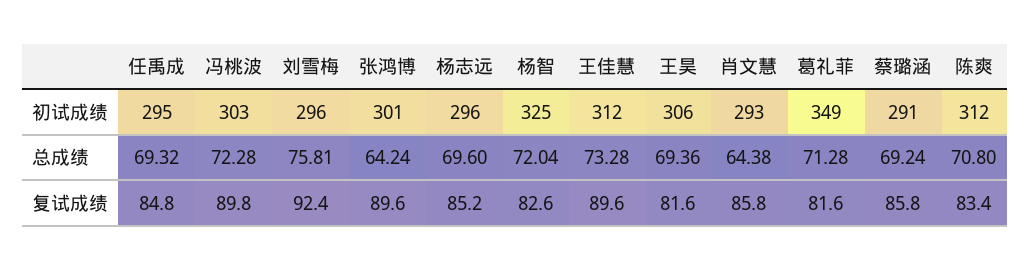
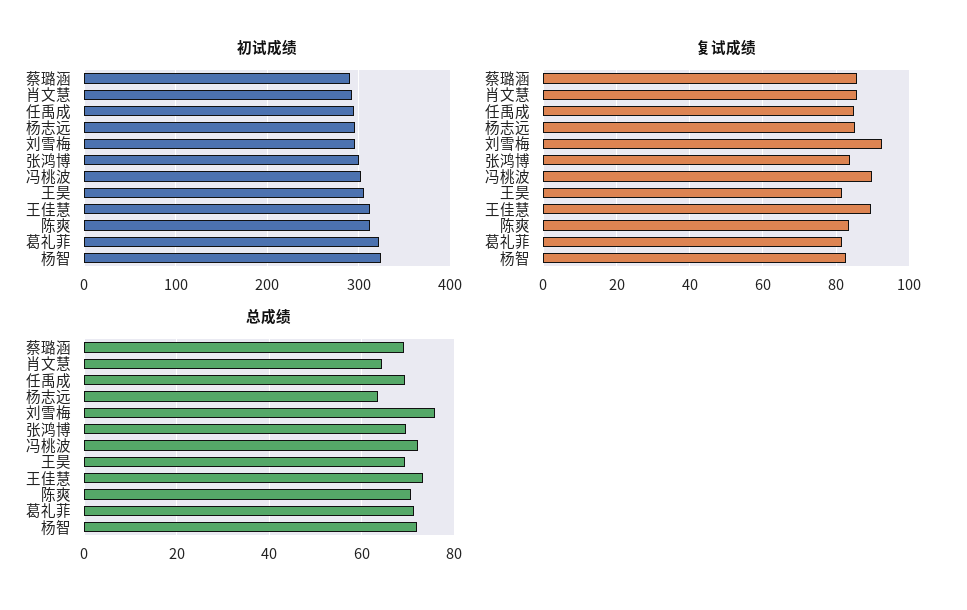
初试成绩, 葛礼菲: 349 -> 320
总成绩, 张鸿博: 64.24 -> 70
总成绩, 杨志远: 69.6 -> 64
复试成绩, 张鸿博: 89.6 -> 84

